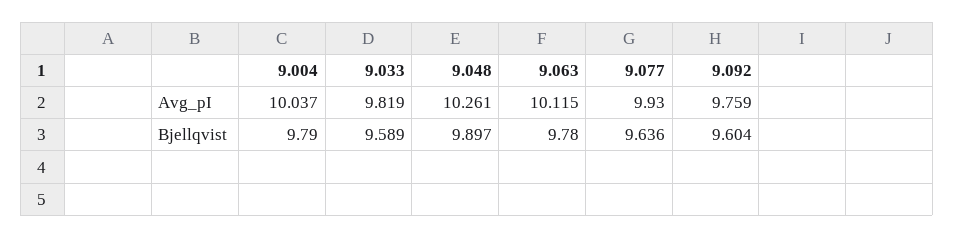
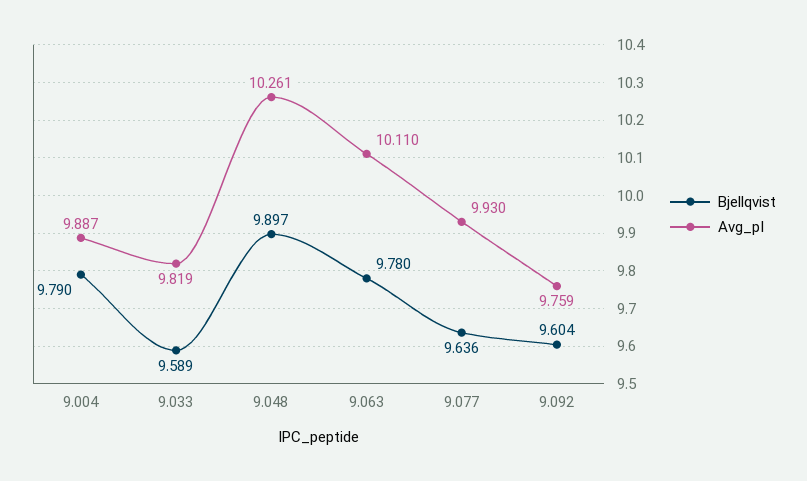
Avg_pI, 9.004: 10.037 -> 9.887
Avg_pI, 9.063: 10.115 -> 10.11

